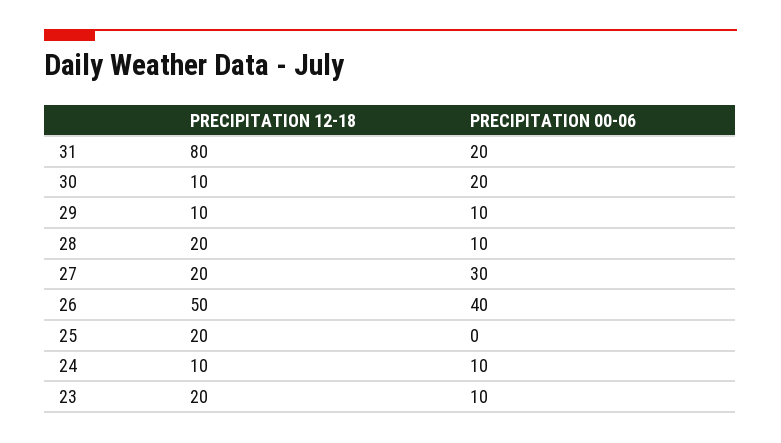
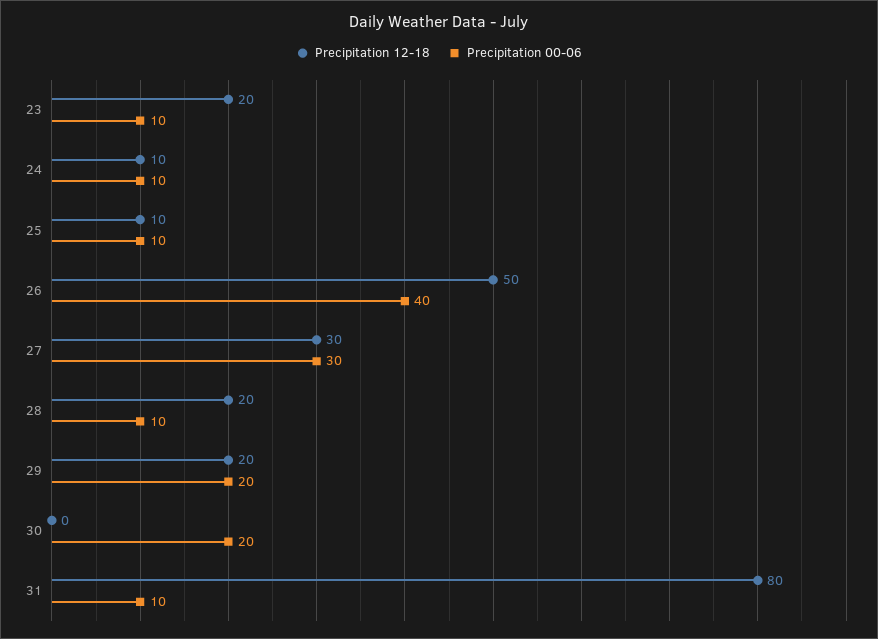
PRECIPITATION 00-06, 31: 20 -> 10
PRECIPITATION 12-18, 30: 10 -> 0
PRECIPITATION 12-18, 29: 10 -> 20
PRECIPITATION 00-06, 29: 10 -> 20
PRECIPITATION 12-18, 27: 20 -> 30
PRECIPITATION 12-18, 25: 20 -> 10
PRECIPITATION 00-06, 25: 0 -> 10

